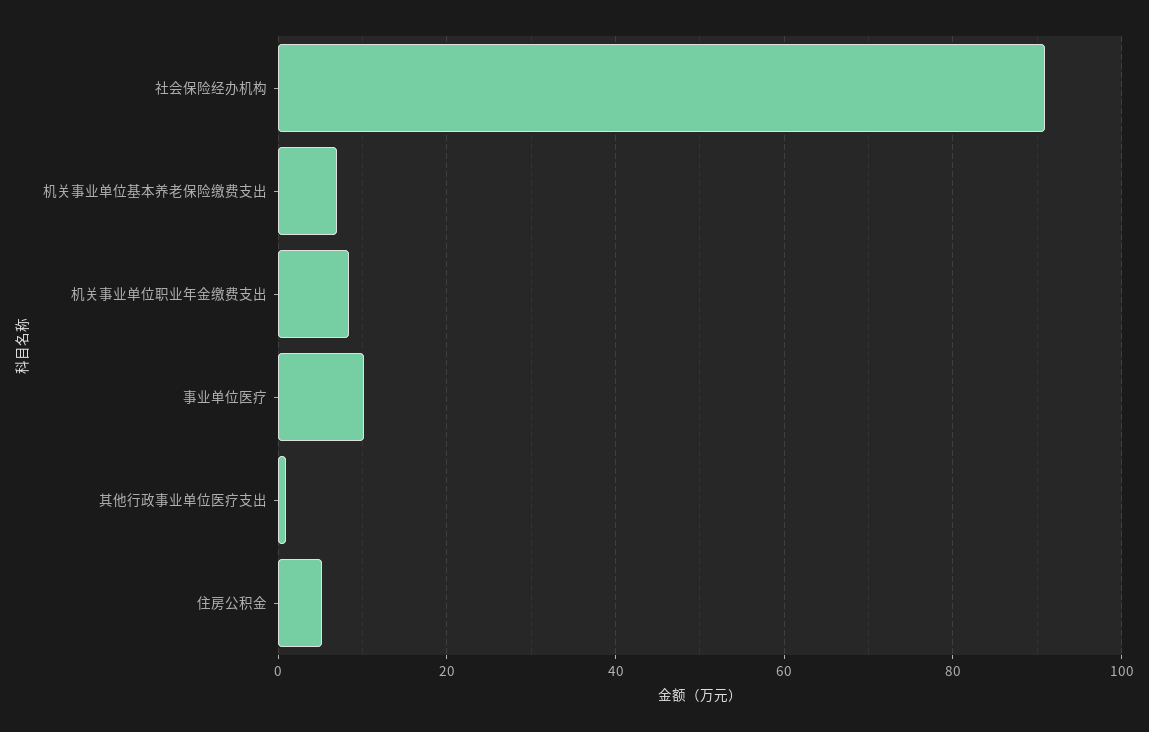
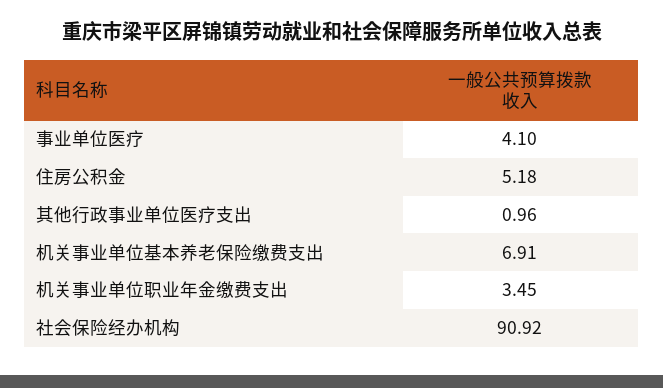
机关事业单位职业年金缴费支出: 8 -> 3.45
事业单位医疗: 10 -> 4.1

